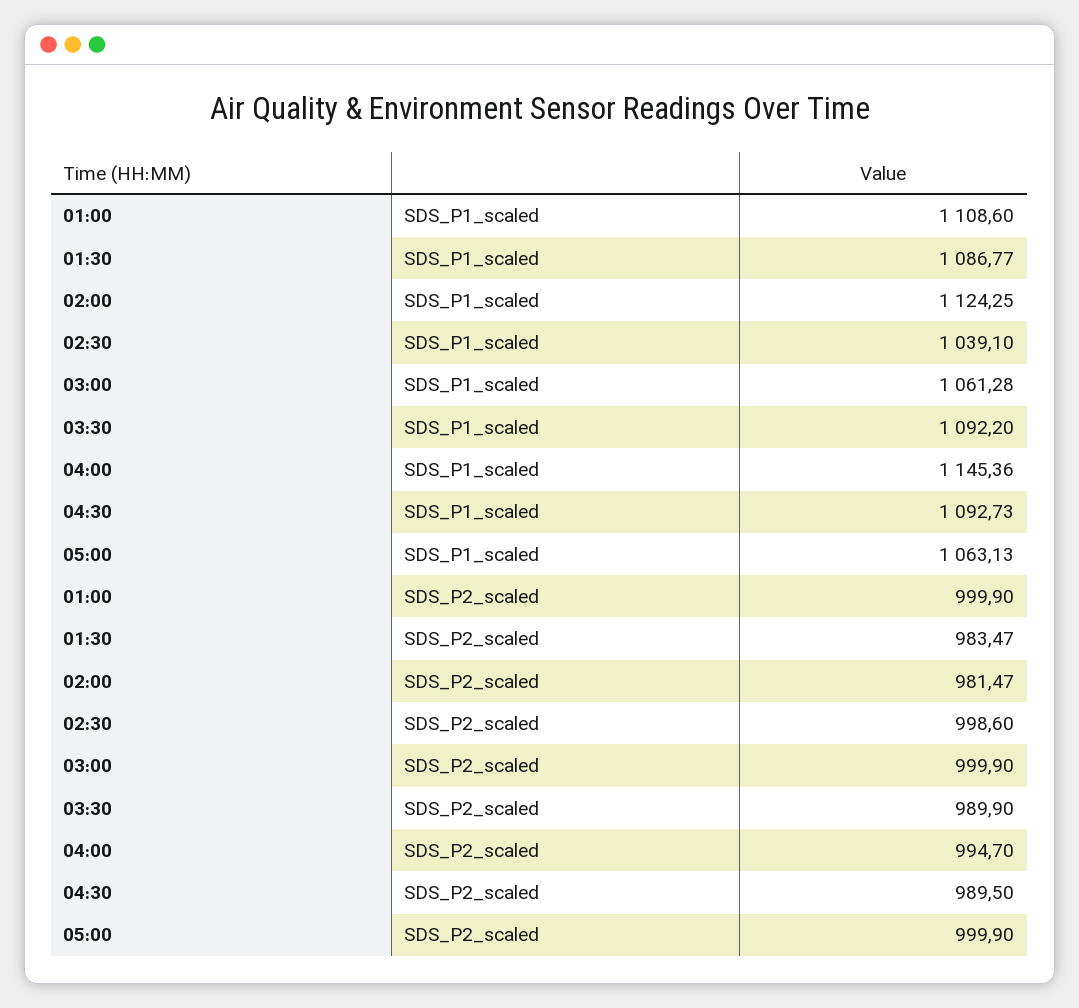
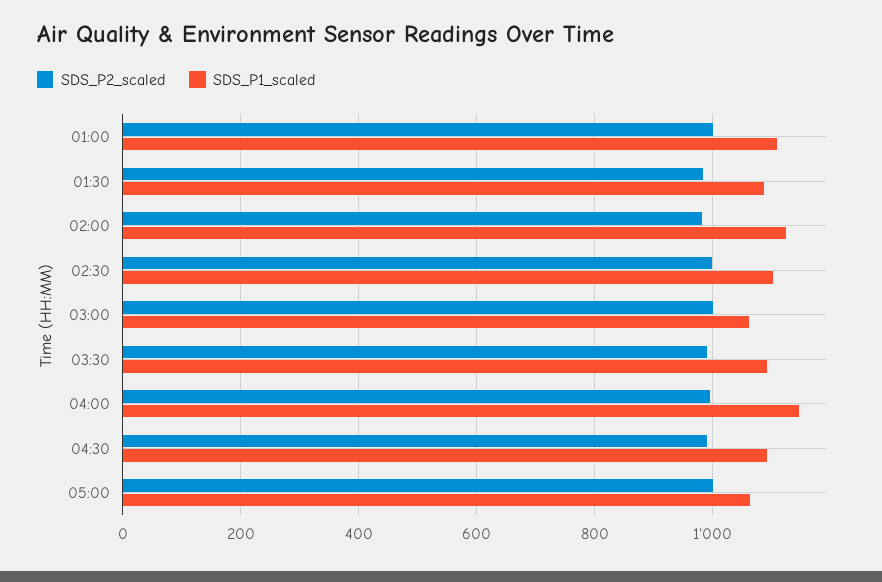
SDS_P1_scaled, 02:30: 1039.1 -> 1100

